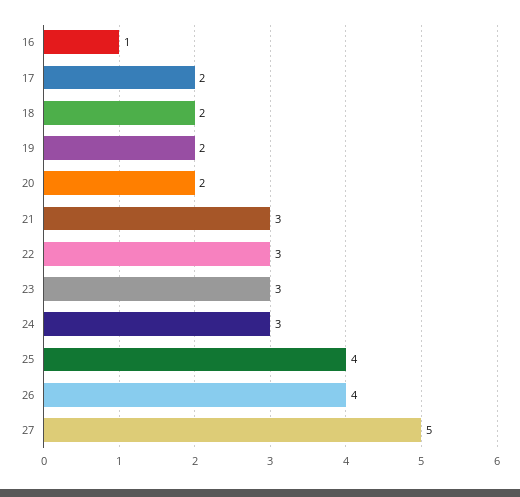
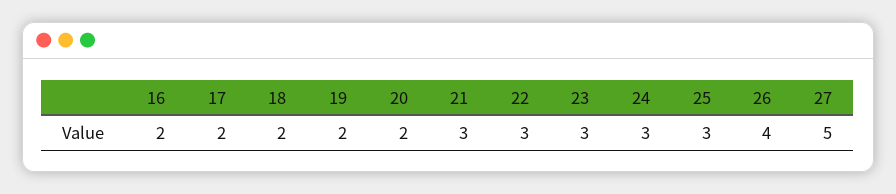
16: 1 -> 2
25: 4 -> 3

